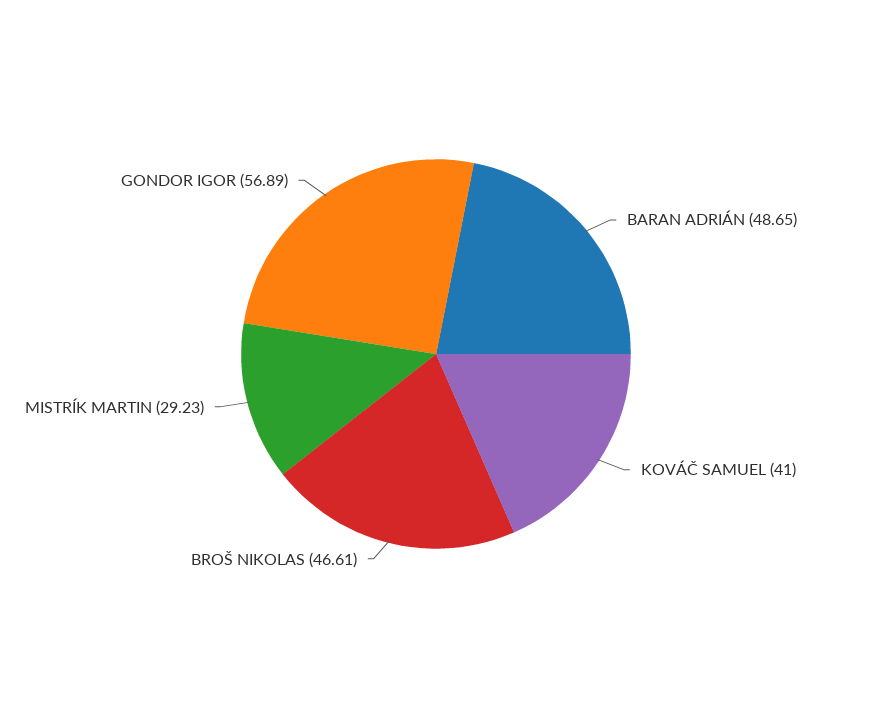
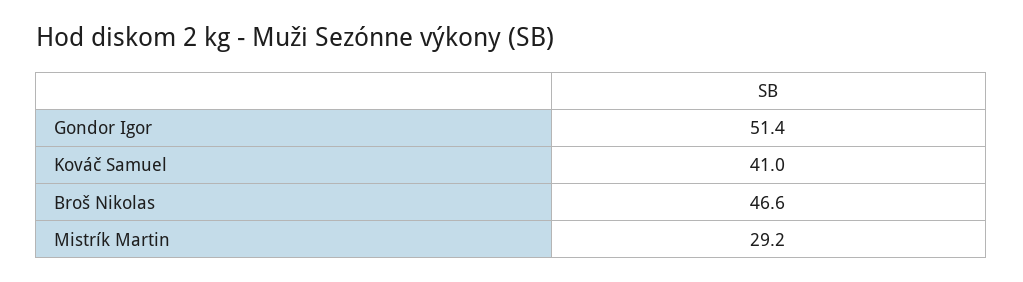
BARAN ADRIÁN: 48.65 -> none
GONDOR IGOR: 56.89 -> 51.4

